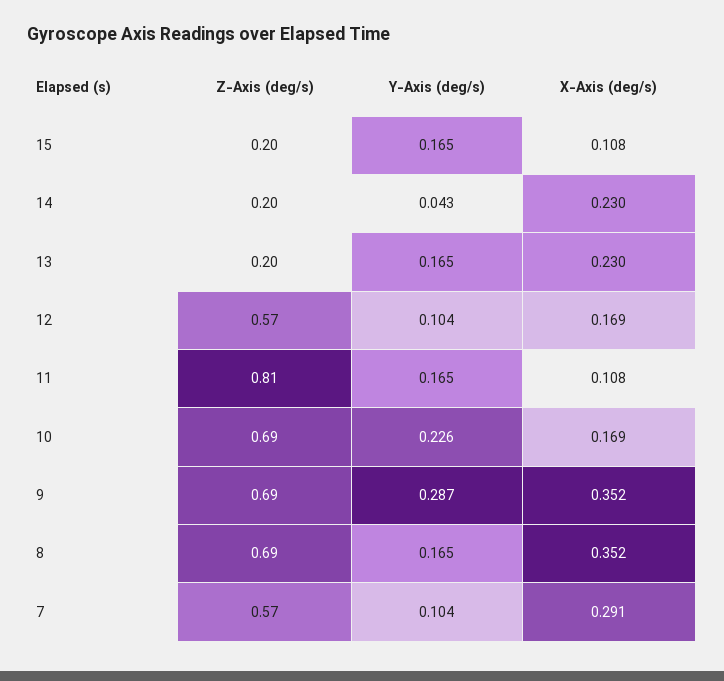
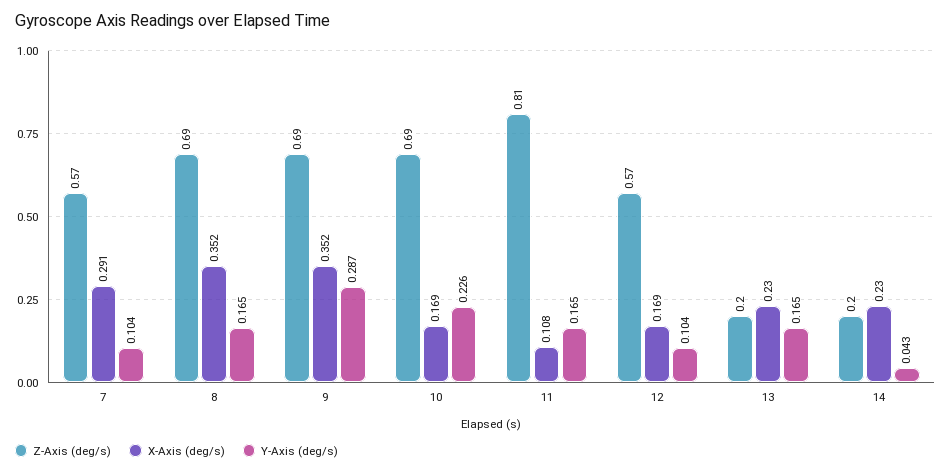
Z-Axis (deg/s), 15: 0.2 -> none
Y-Axis (deg/s), 15: 0.165 -> none
X-Axis (deg/s), 15: 0.108 -> none

